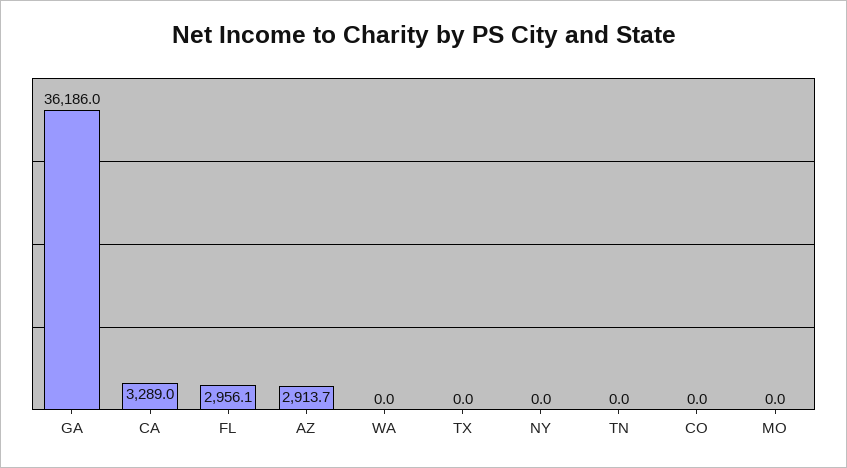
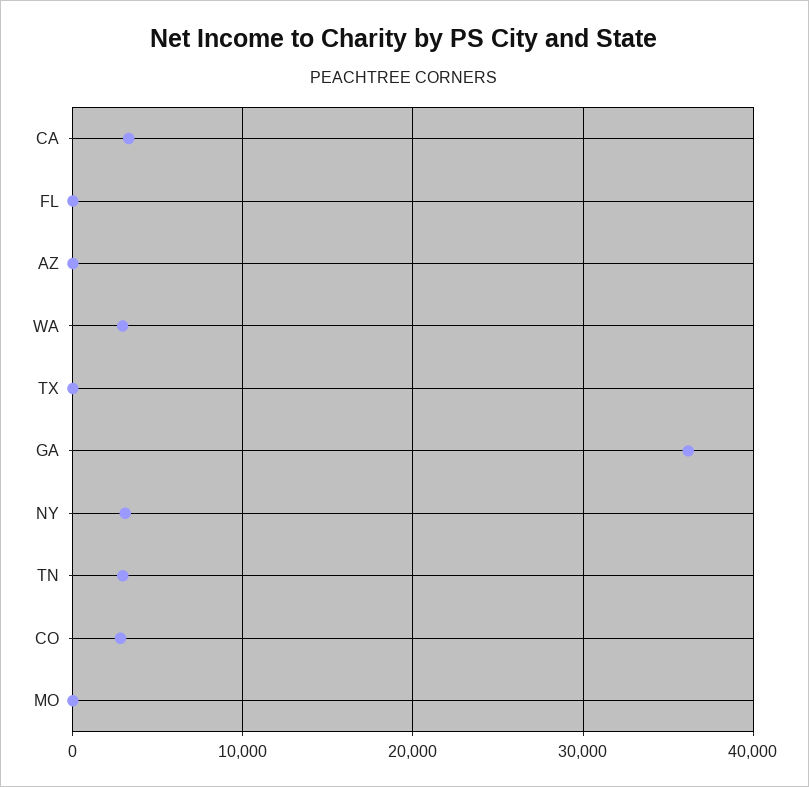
FL: 2956.1 -> 0
AZ: 2913.7 -> 0
WA: 0 -> 3000
NY: 0 -> 3000
TN: 0 -> 3000
CO: 0 -> 3000

